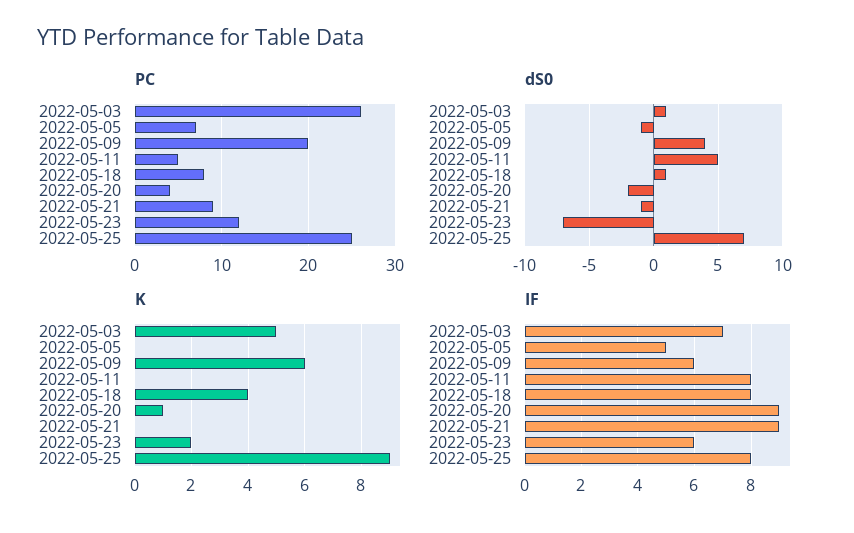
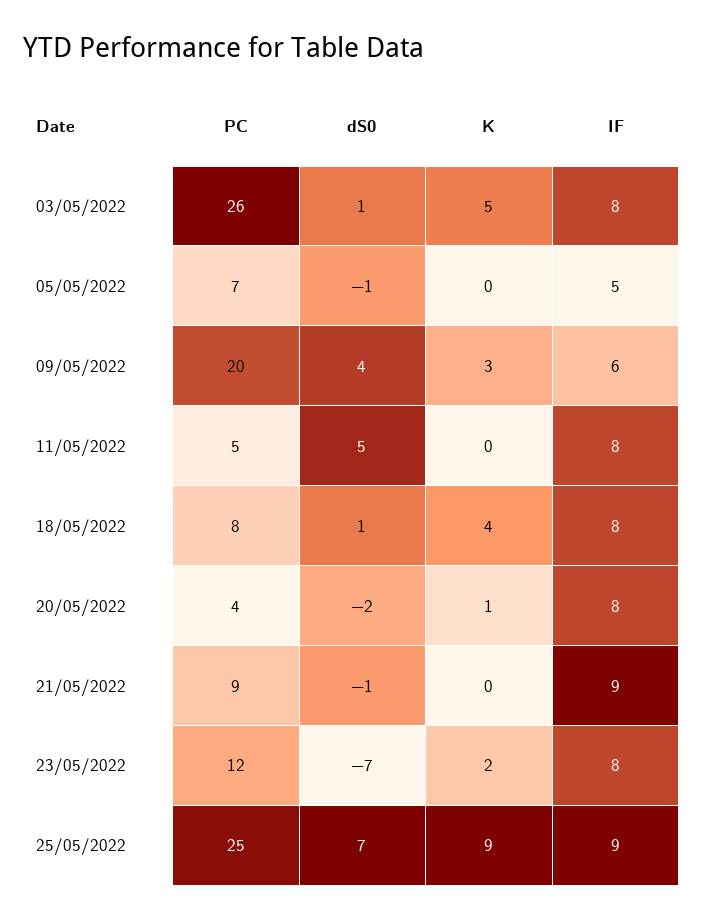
K, 2022-05-09: 6 -> 3
IF, 2022-05-03: 7 -> 8
IF, 2022-05-20: 9 -> 8
IF, 2022-05-23: 6 -> 8
IF, 2022-05-25: 8 -> 9

